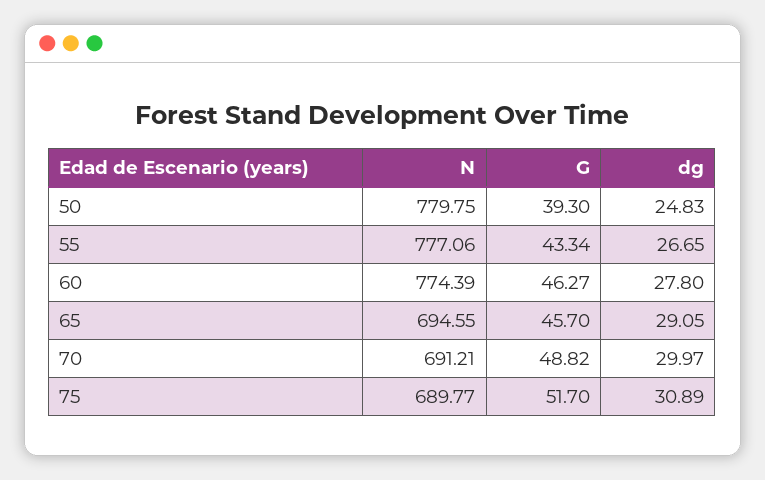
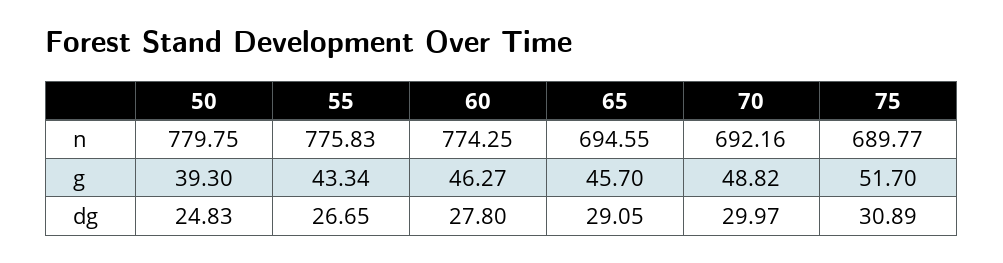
N, 55: 777.06 -> 775.83
N, 60: 774.39 -> 774.25
N, 70: 691.21 -> 692.16

